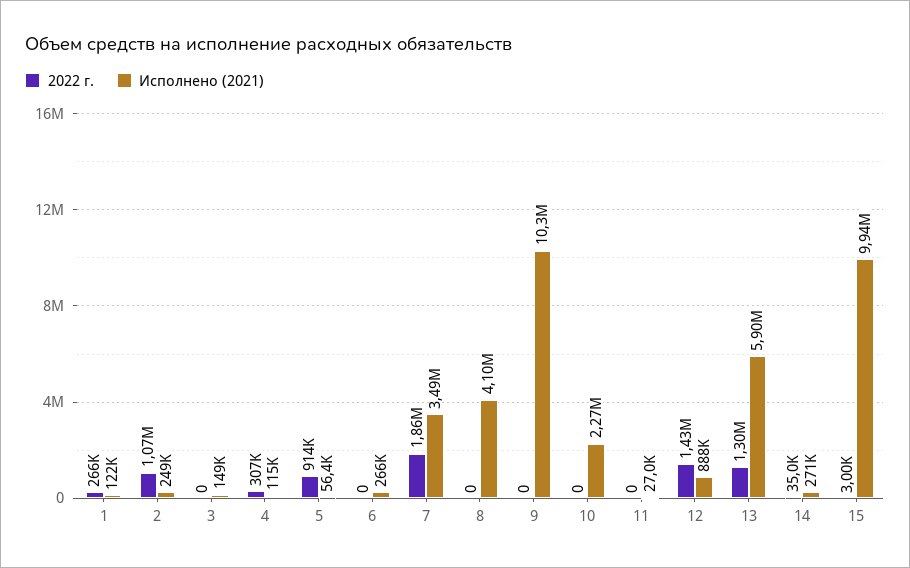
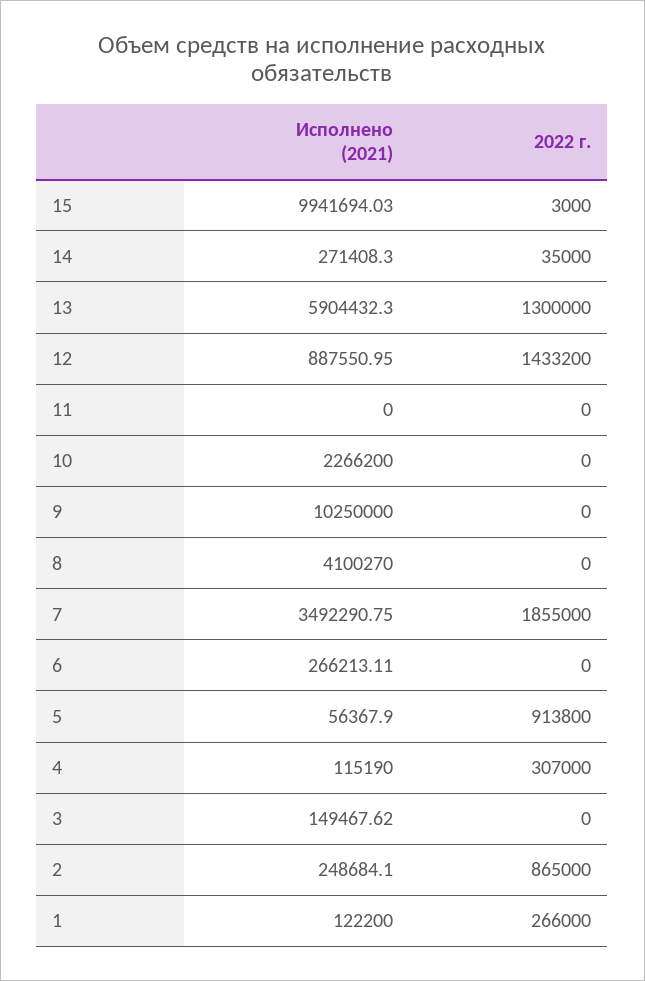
2022 г., 2: 1070000 -> 865000
Исполнено (2021), 11: 27000 -> 0

